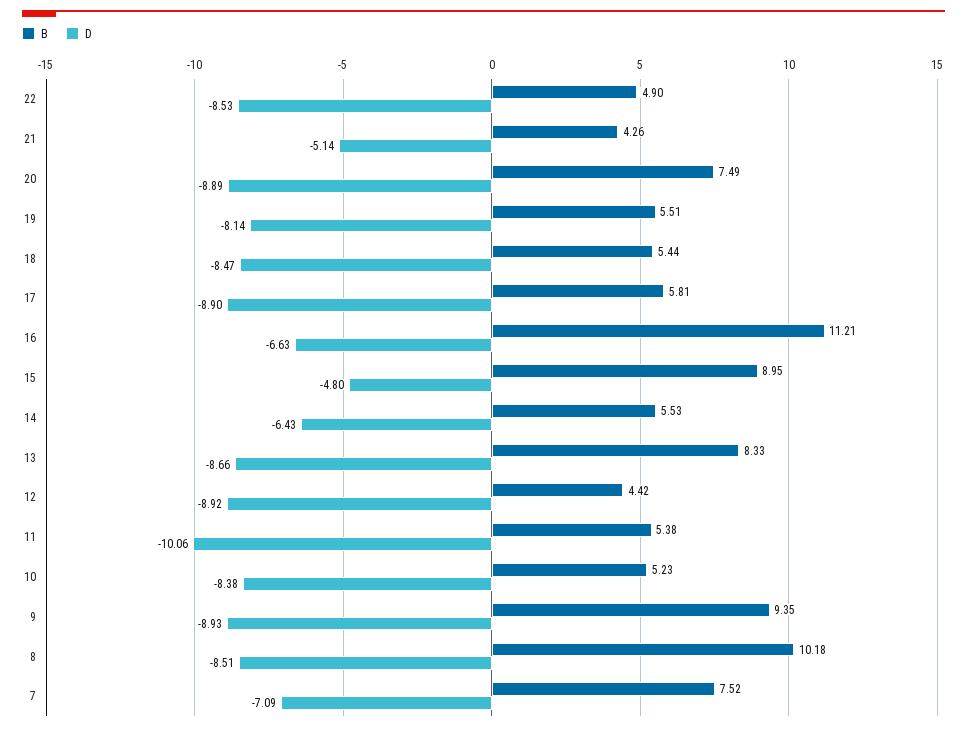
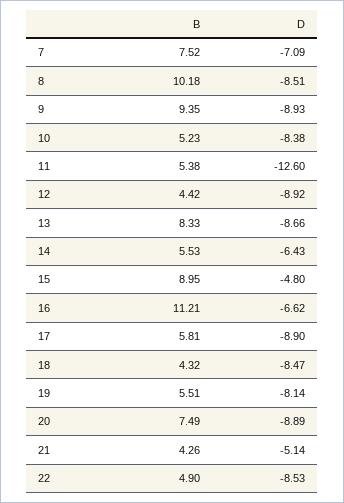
B, 18: 5.44 -> 4.32
D, 16: -6.63 -> -6.62
D, 11: -10.06 -> -12.6

